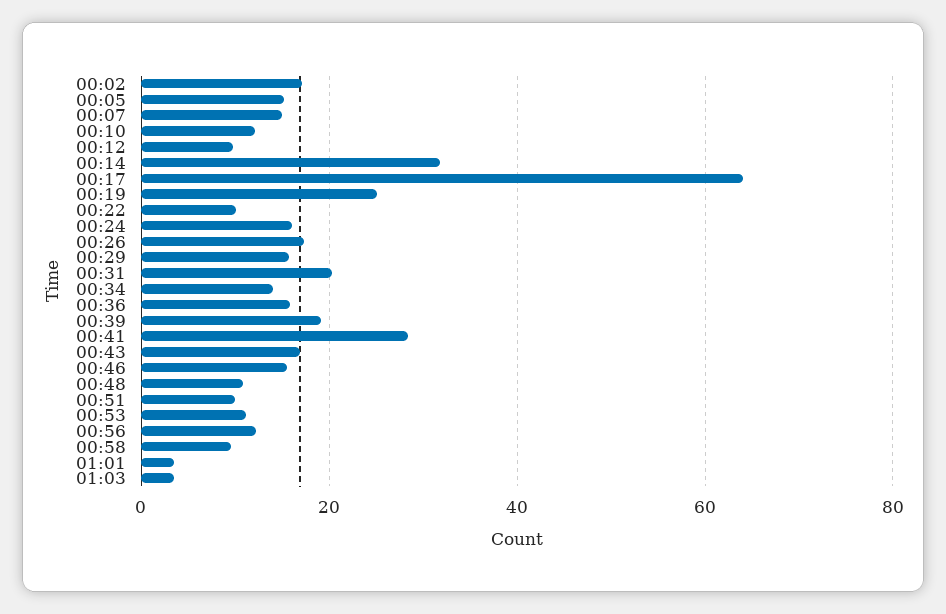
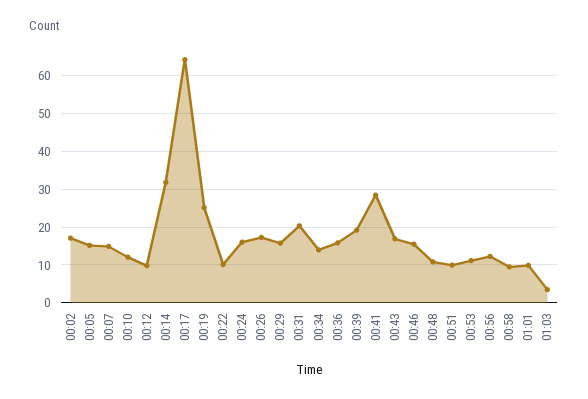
01:01: 4 -> 10

